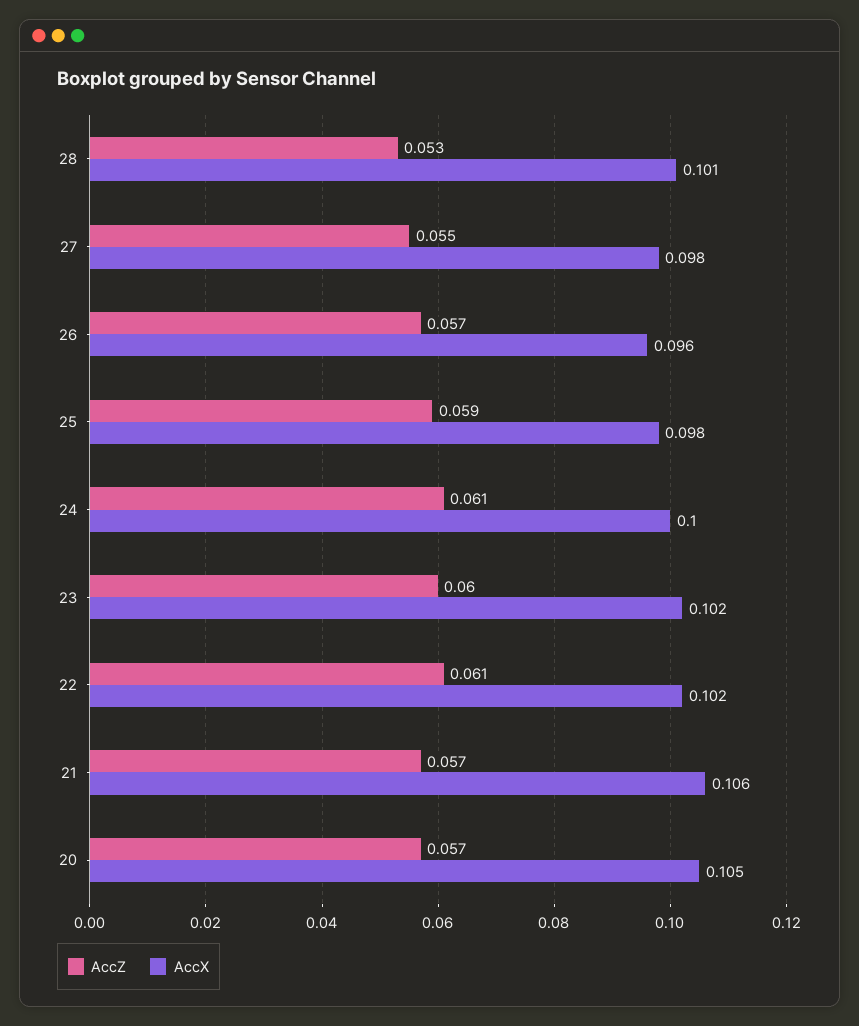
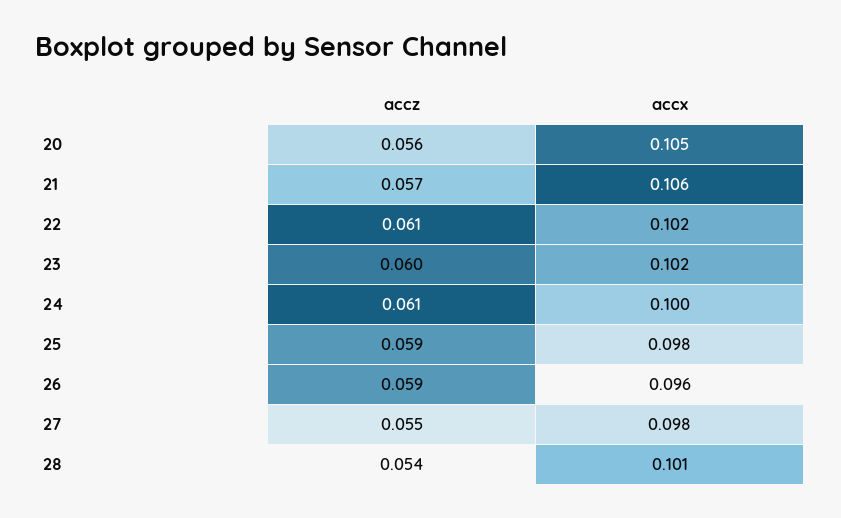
AccZ, 28: 0.053 -> 0.054
AccZ, 26: 0.057 -> 0.059
AccZ, 20: 0.057 -> 0.056

